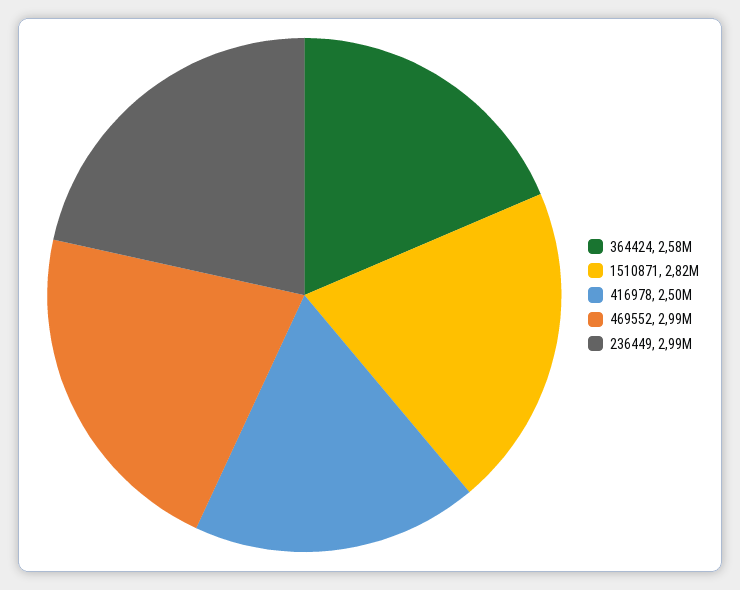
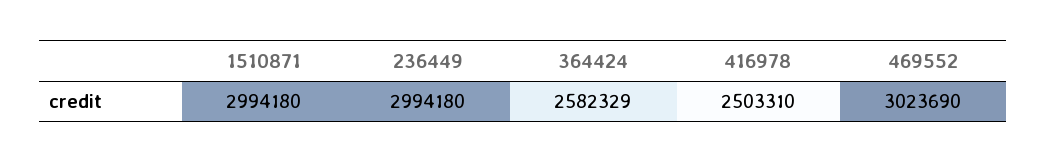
1510871: 2820000 -> 2994180
469552: 2990000 -> 3023690

